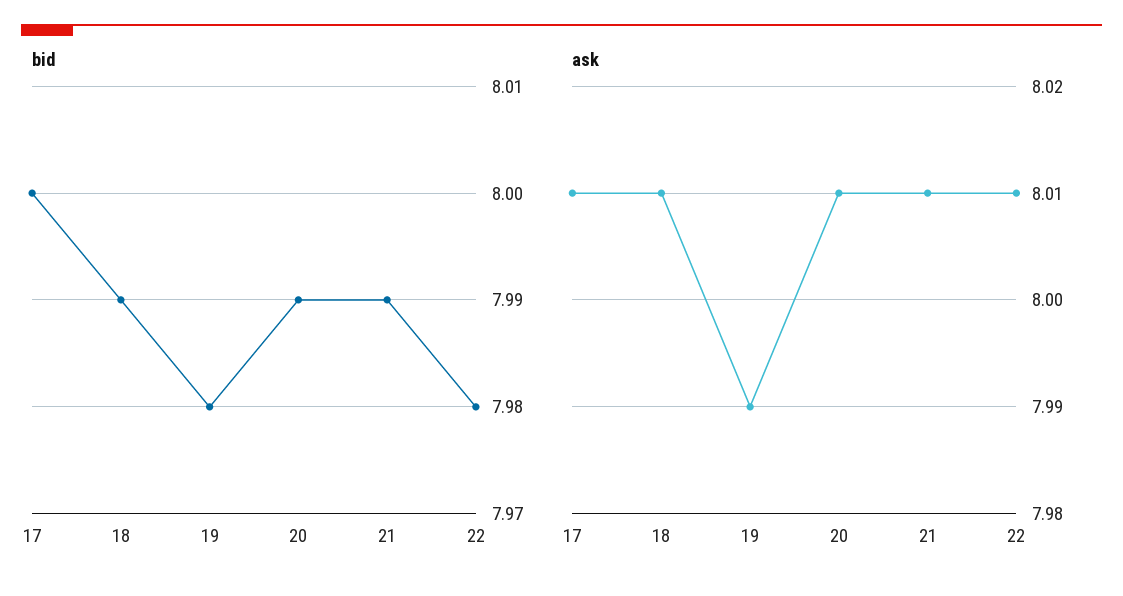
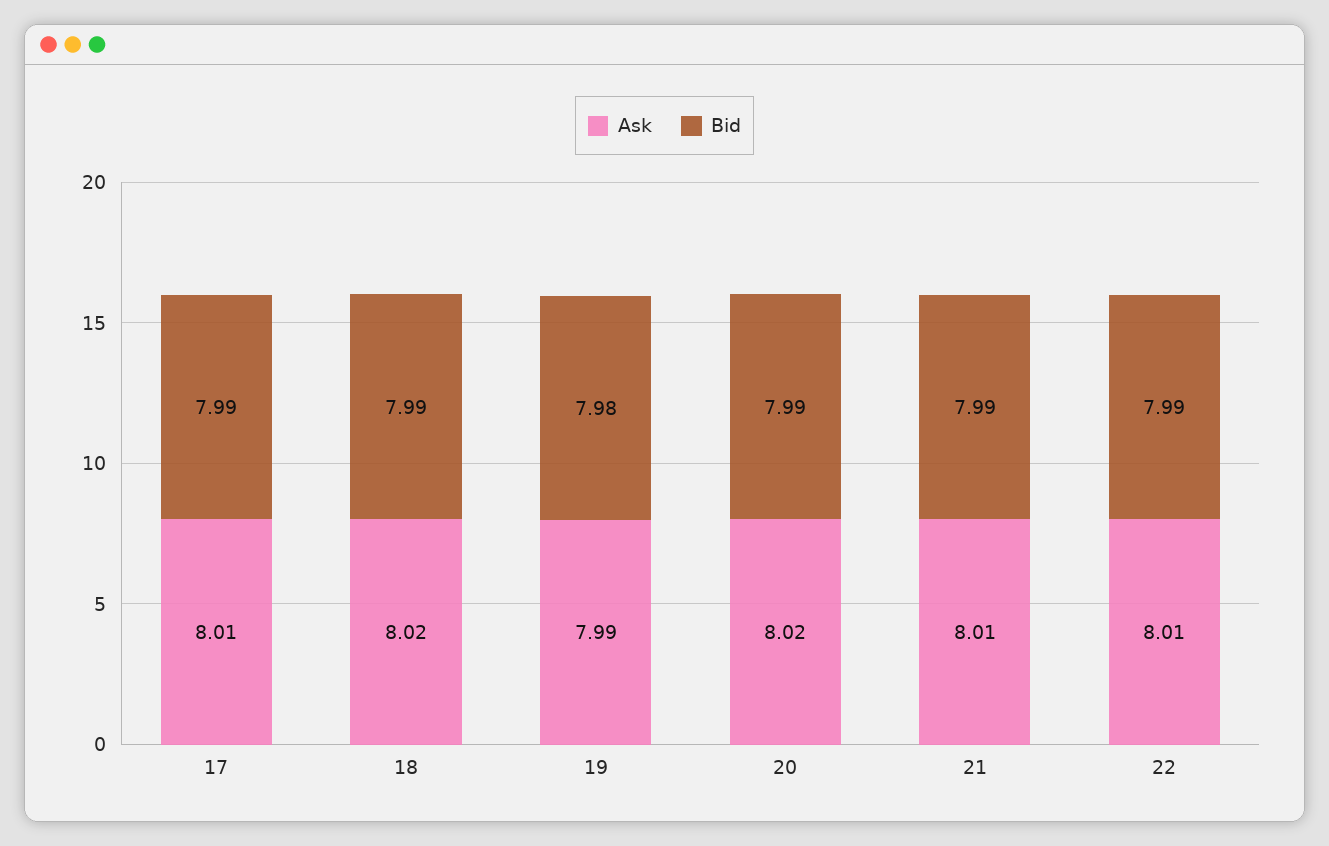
bid, 17: 8 -> 7.99
bid, 22: 7.98 -> 7.99
ask, 18: 8.01 -> 8.02
ask, 20: 8.01 -> 8.02

